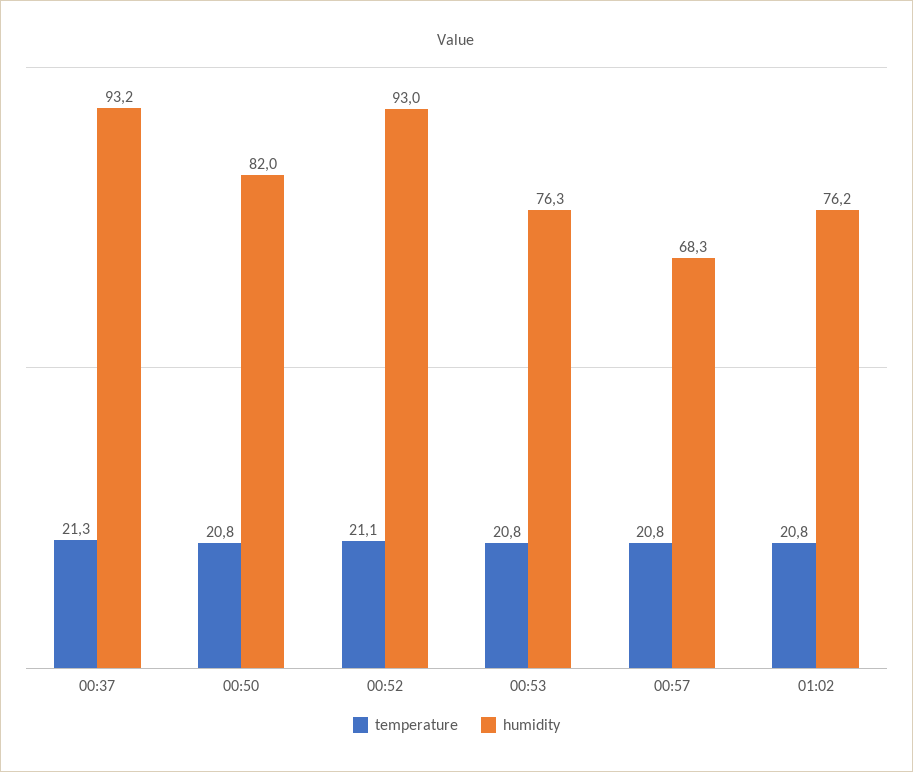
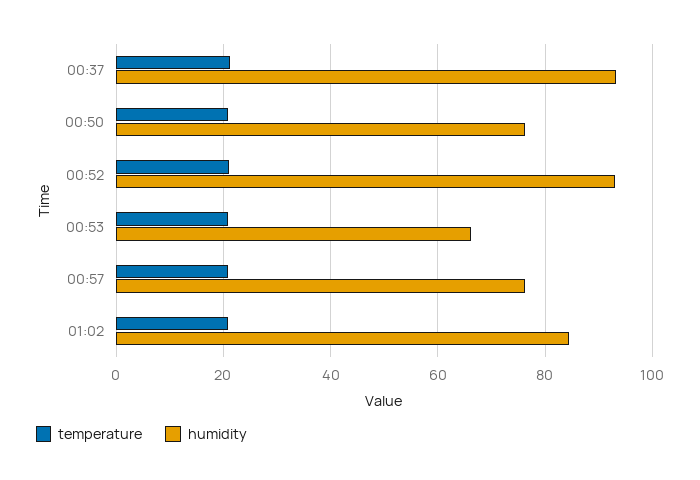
humidity, 00:50: 82 -> 76
humidity, 00:53: 76.3 -> 66
humidity, 00:57: 68.3 -> 76
humidity, 01:02: 76.2 -> 84

